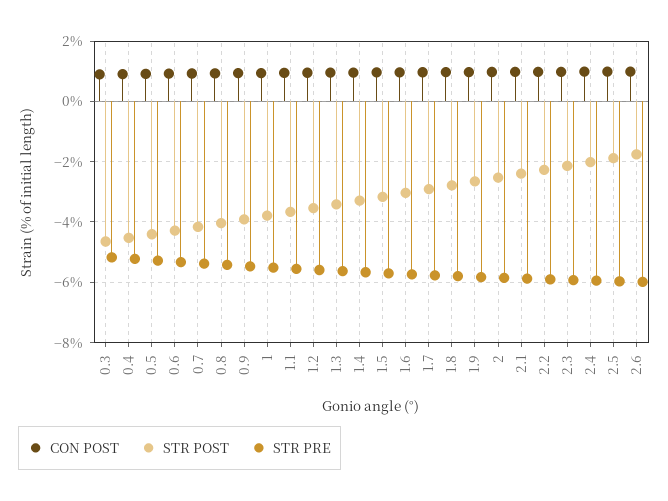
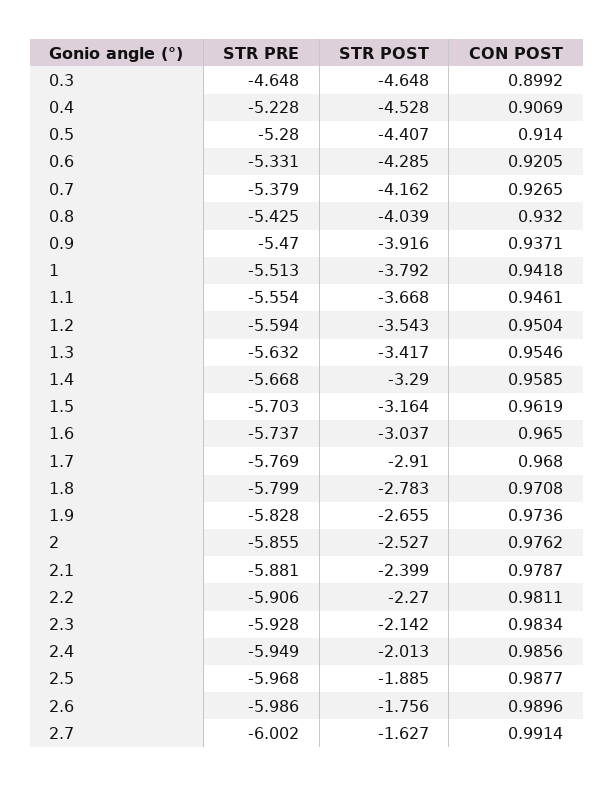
STR PRE, 0.3: -5.2 -> -4.648
STR PRE, 2.7: none -> -6.002
STR POST, 2.7: none -> -1.627
CON POST, 2.7: none -> 0.9914

